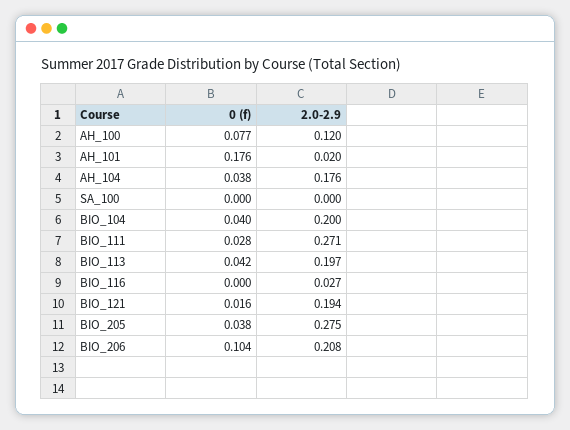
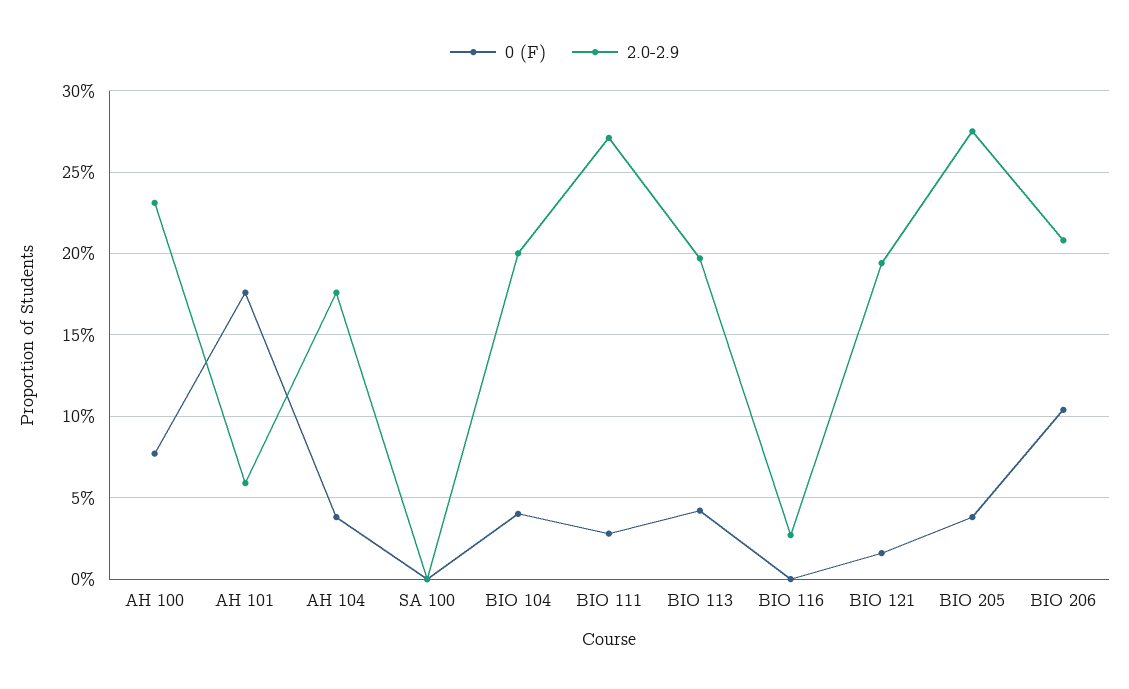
2.0-2.9, AH_100: 0.12 -> 0.23
2.0-2.9, AH_101: 0.02 -> 0.06

